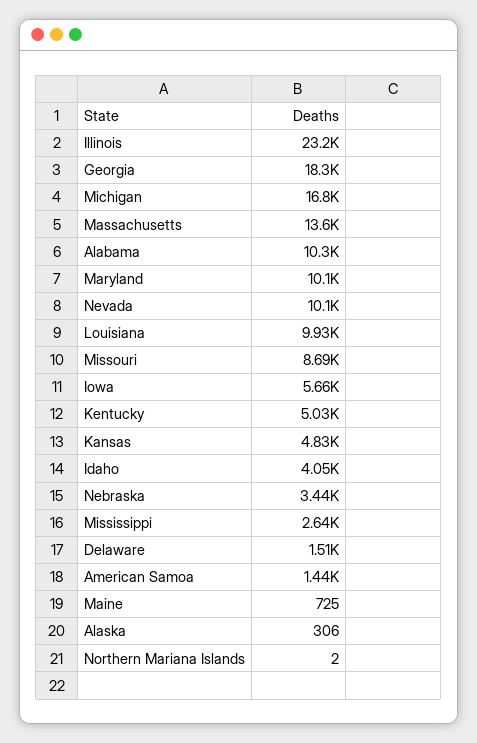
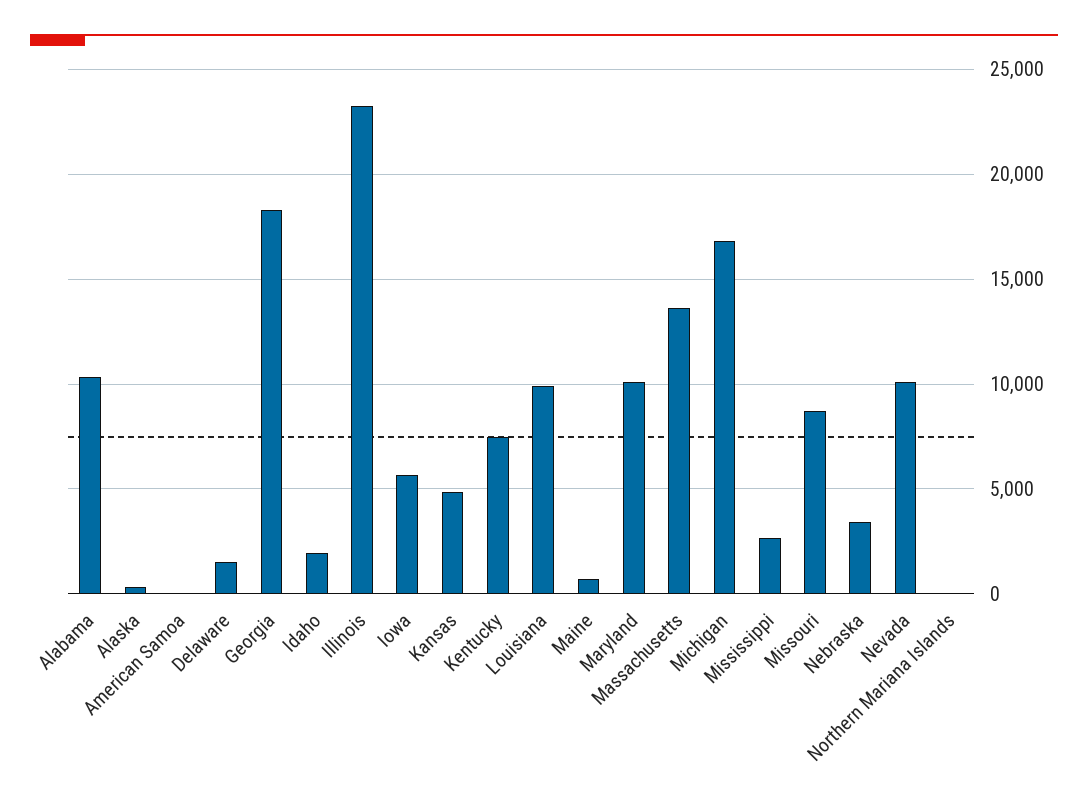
Kentucky: 5030 -> 7500
Idaho: 4050 -> 2000
American Samoa: 1440 -> 0

